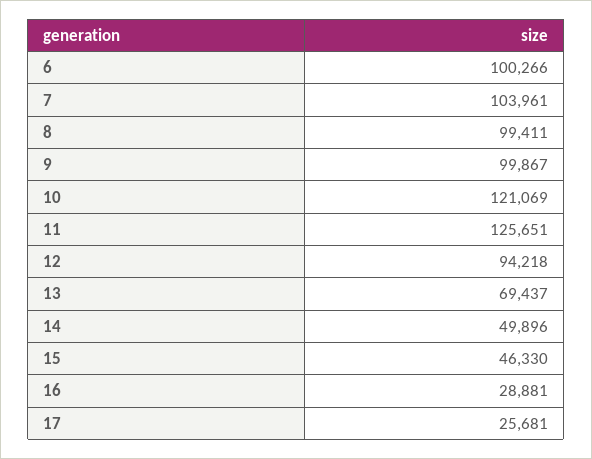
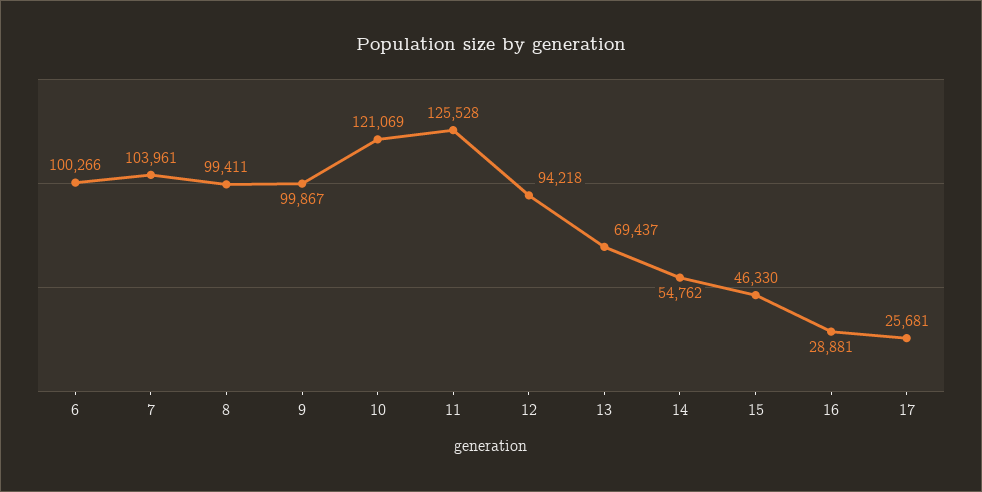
11: 125651 -> 125528
14: 49896 -> 54762

